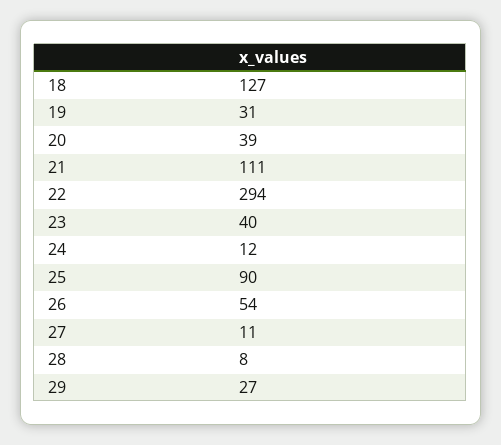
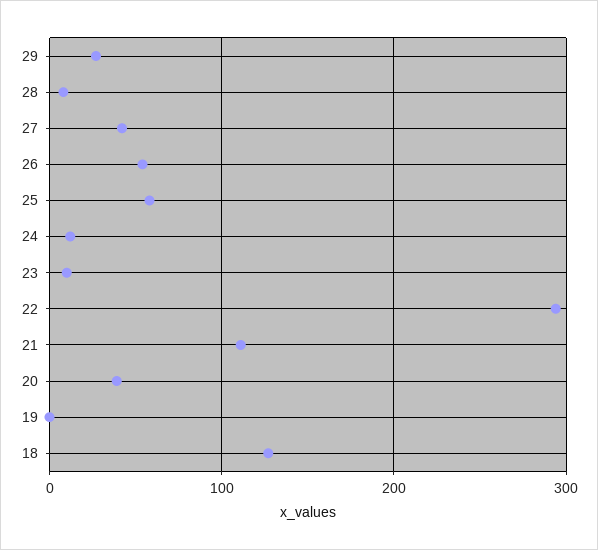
19: 31 -> 0
23: 40 -> 10
25: 90 -> 60
27: 11 -> 40

